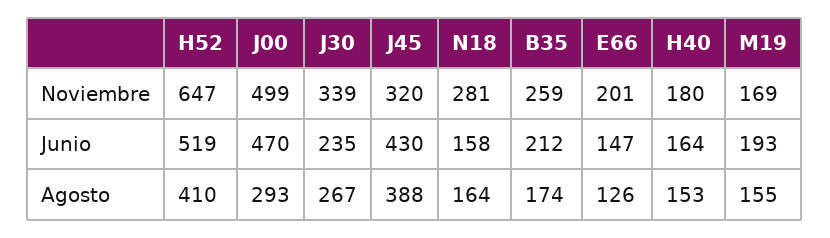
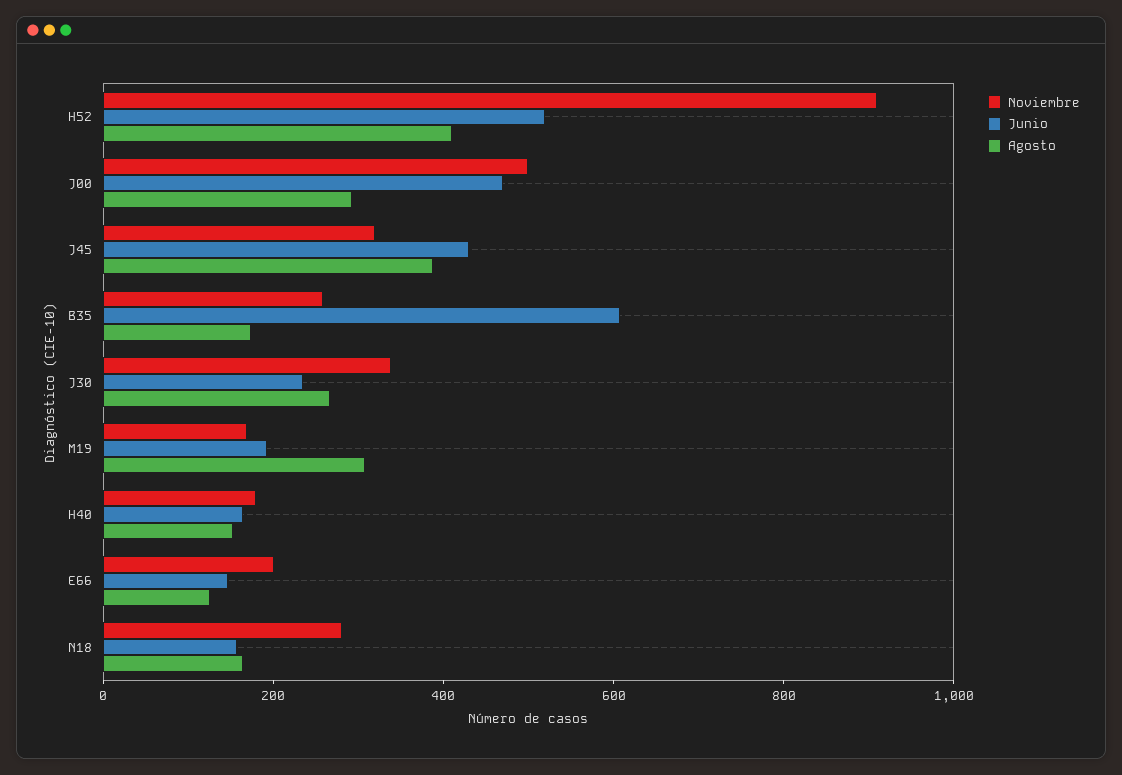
Noviembre, H52: 647 -> 900
Junio, B35: 212 -> 600
Agosto, M19: 155 -> 300

